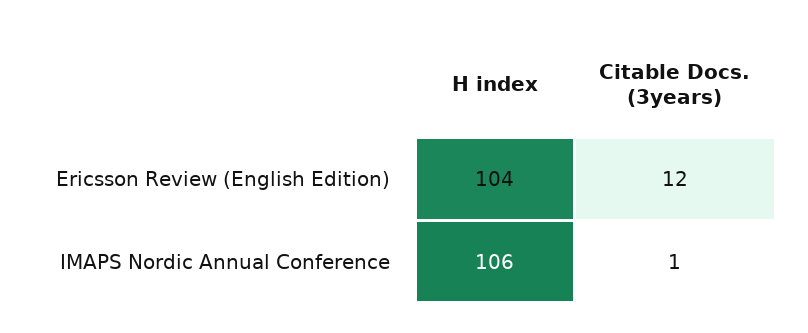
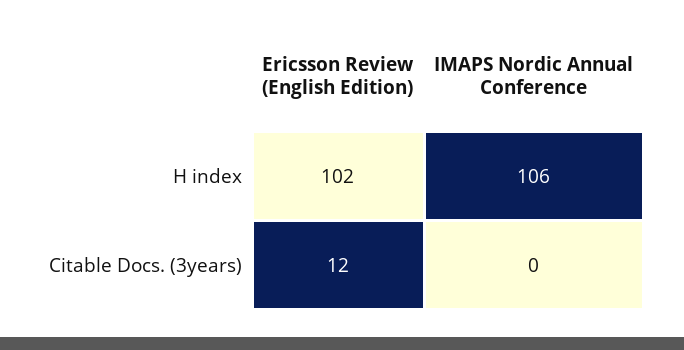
H index, Ericsson Review (English Edition): 104 -> 102
Citable Docs. (3years), IMAPS Nordic Annual Conference: 1 -> 0

